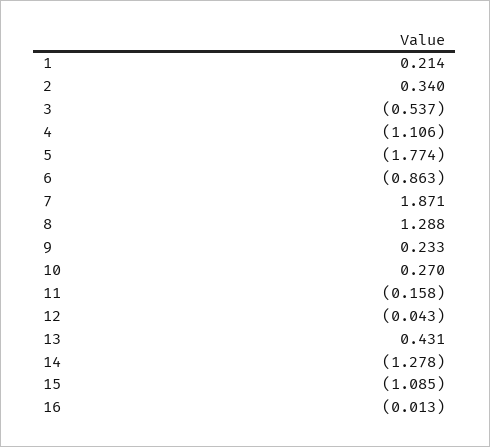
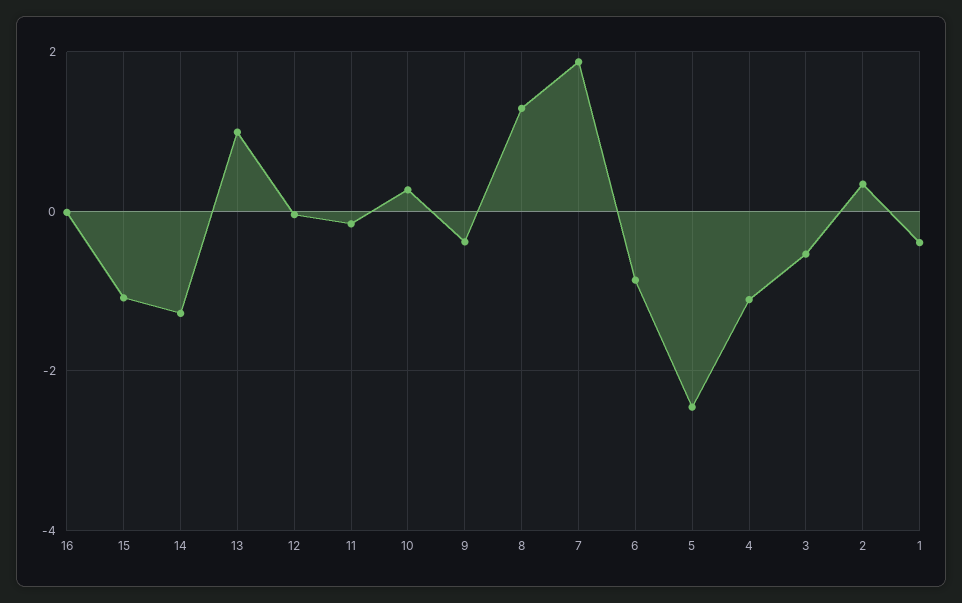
1: 0.214 -> -0.4
5: -1.774 -> -2.4
9: 0.233 -> -0.4
13: 0.431 -> 1

